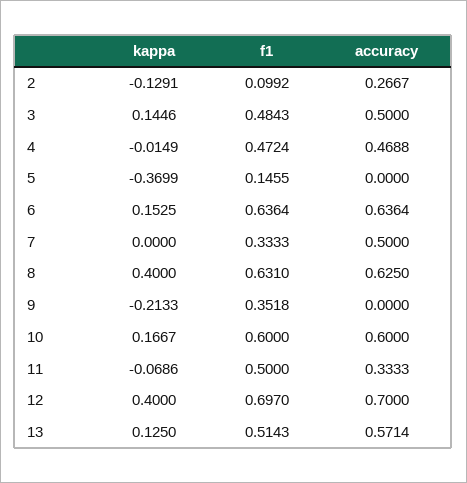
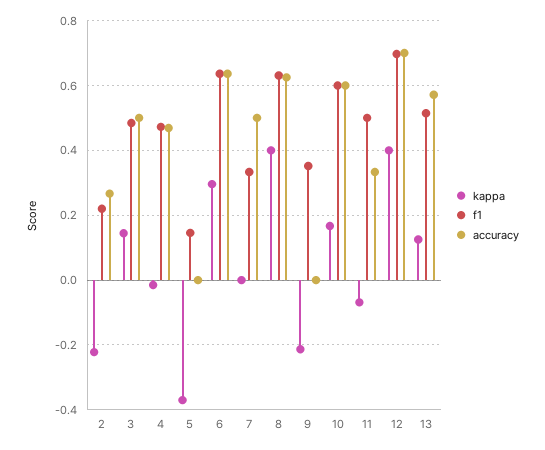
kappa, 2: -0.1291 -> -0.22
f1, 2: 0.0992 -> 0.22
kappa, 6: 0.1525 -> 0.3

